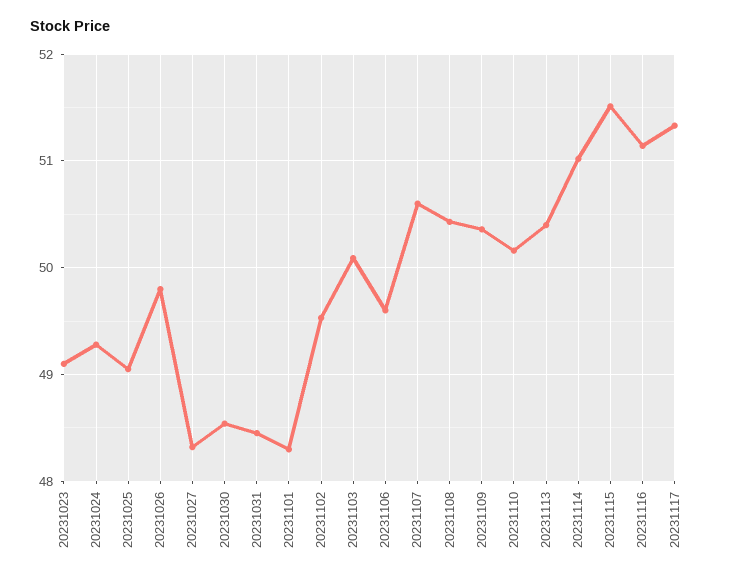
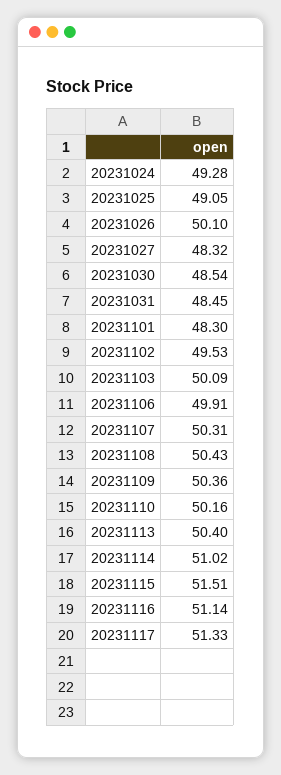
20231023: 49.1 -> none
20231026: 49.8 -> 50.1
20231106: 49.6 -> 49.91
20231107: 50.6 -> 50.31

